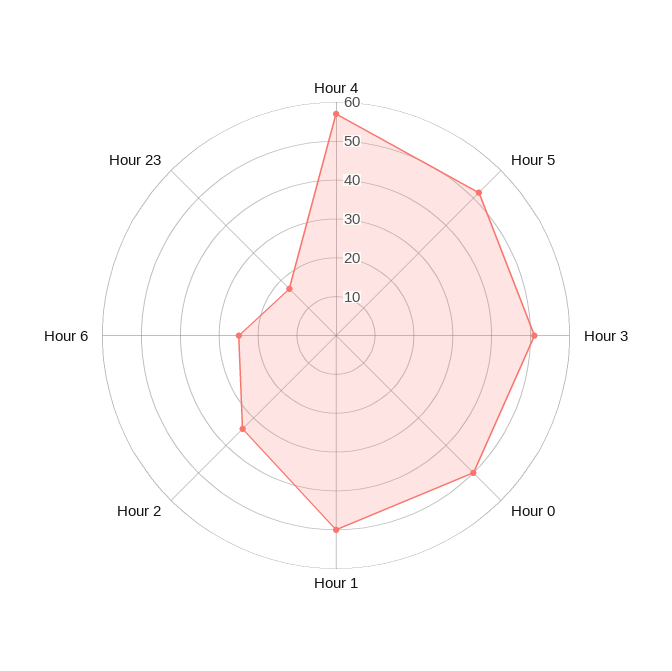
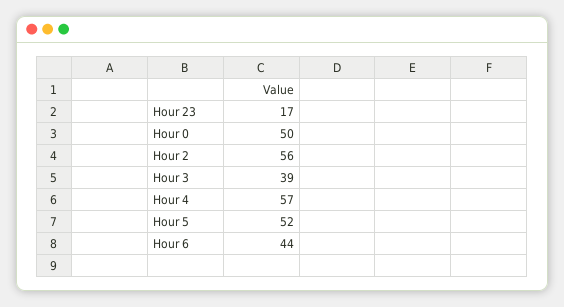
Hour 3: 50 -> 39
Hour 1: 50 -> none
Hour 2: 35 -> 56
Hour 6: 25 -> 44

